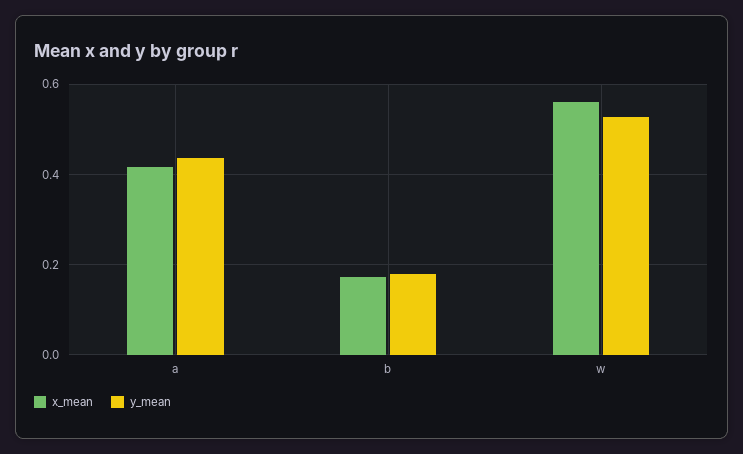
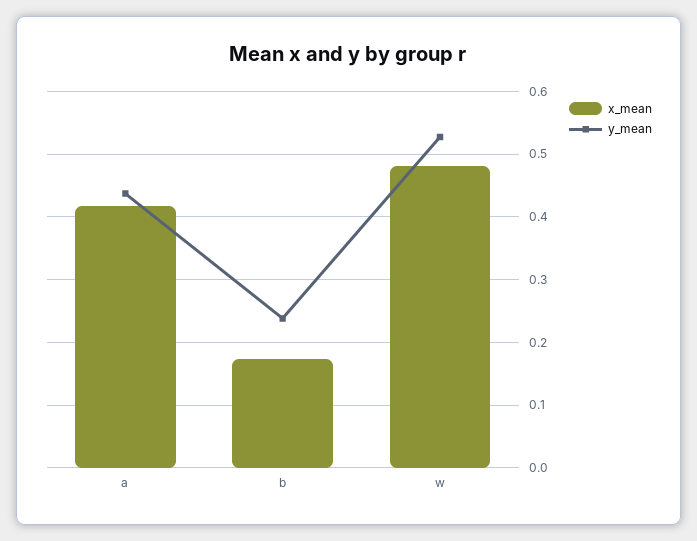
y_mean, b: 0.18 -> 0.24
x_mean, w: 0.56 -> 0.48

